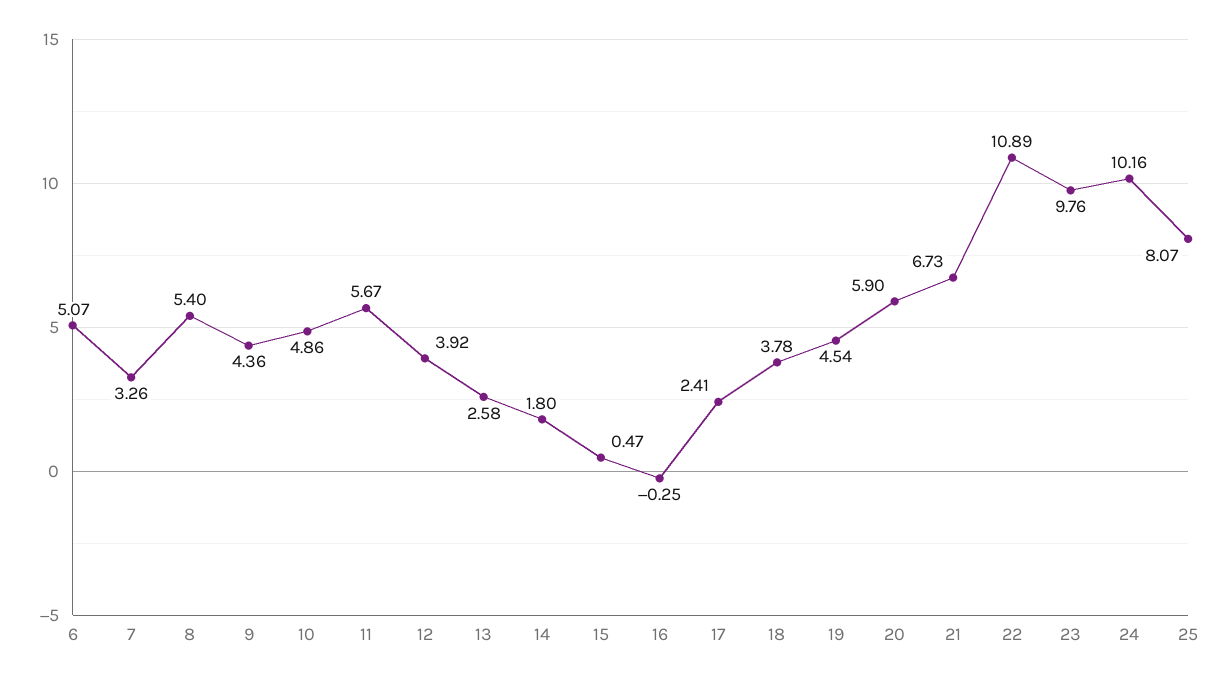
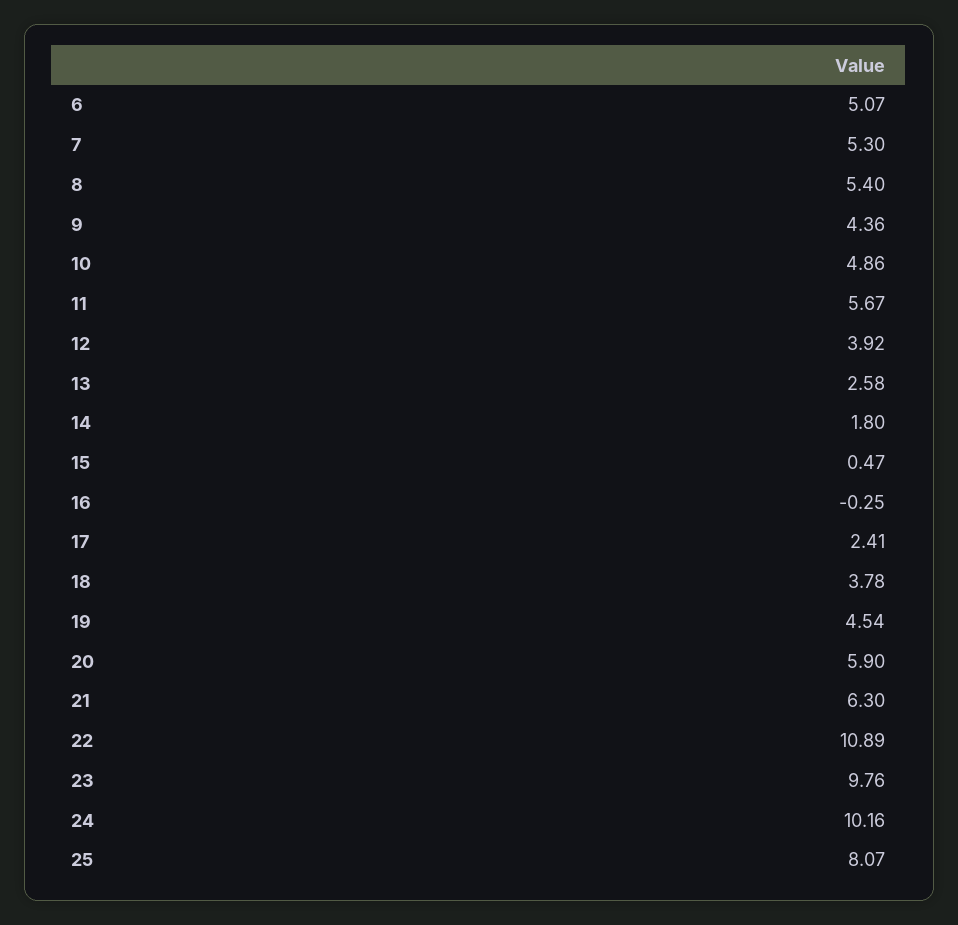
7: 3.26 -> 5.3
21: 6.73 -> 6.3

